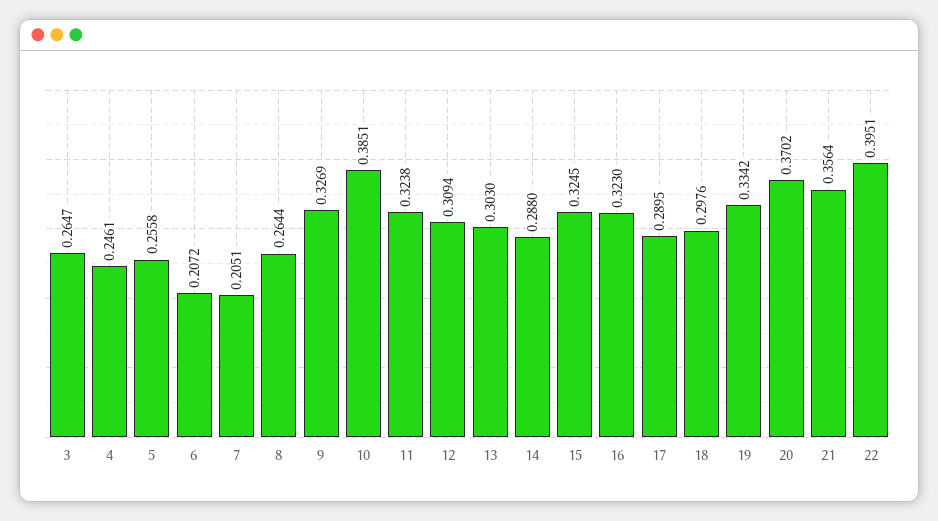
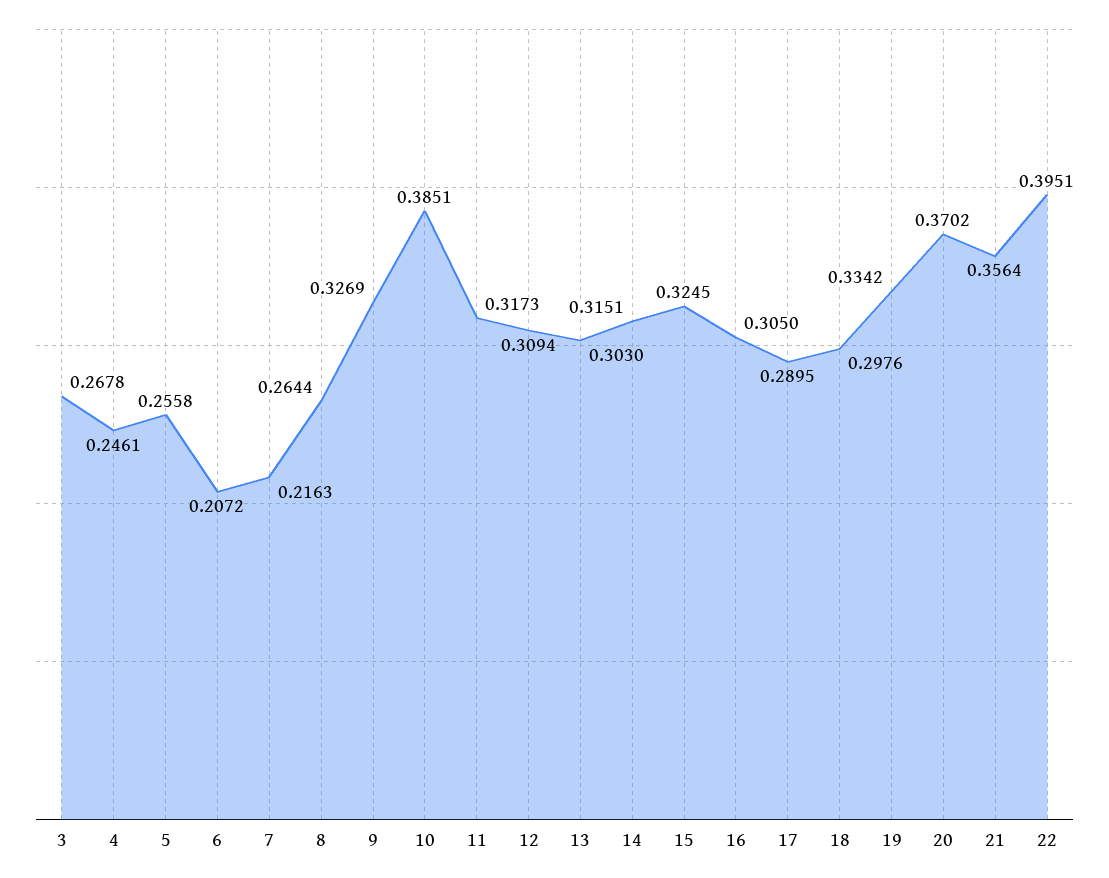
3: 0.2647 -> 0.2678
7: 0.2051 -> 0.2163
11: 0.3238 -> 0.3173
14: 0.288 -> 0.3151
16: 0.323 -> 0.305

